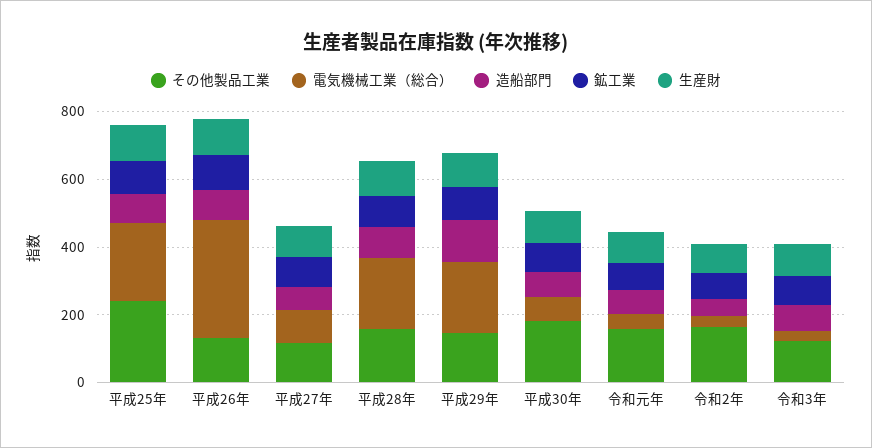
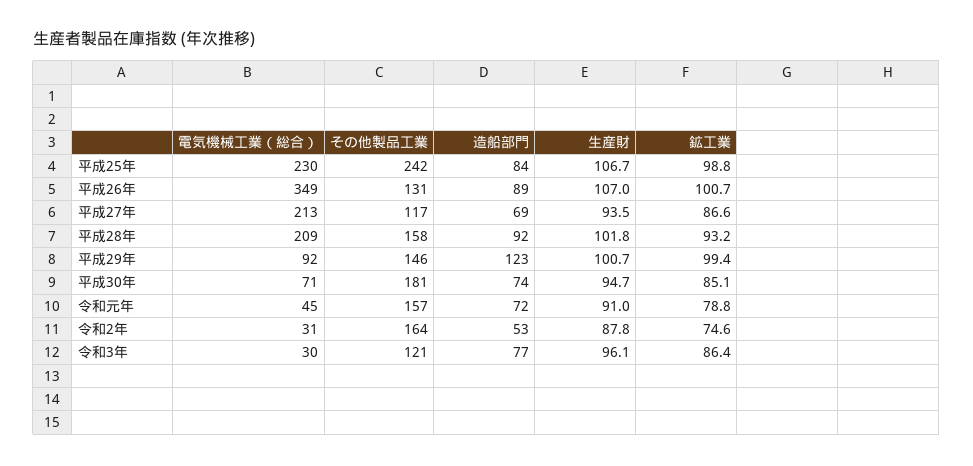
電気機械工業（総合）, 平成27年: 100 -> 213
電気機械工業（総合）, 平成29年: 200 -> 92

